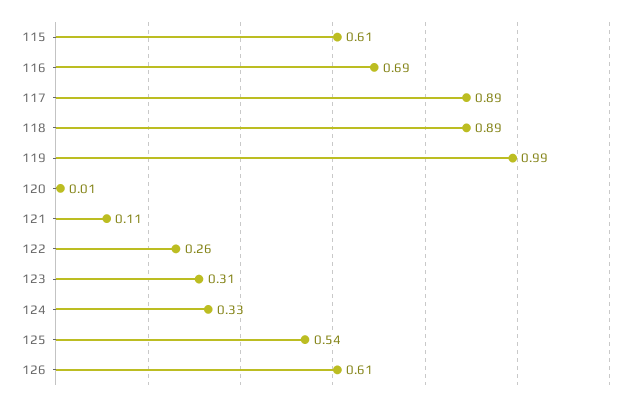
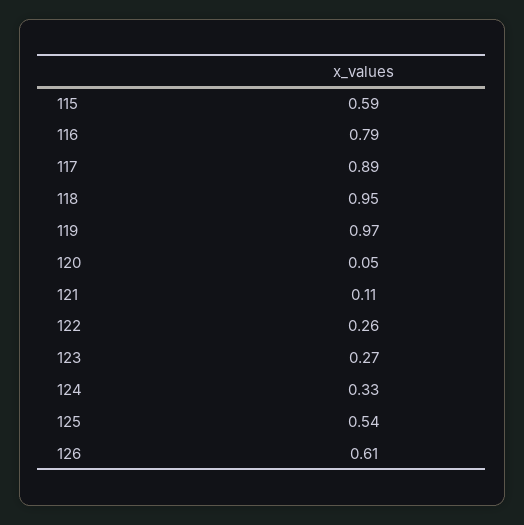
115: 0.61 -> 0.59
116: 0.69 -> 0.79
118: 0.89 -> 0.95
119: 0.99 -> 0.97
120: 0.01 -> 0.05
123: 0.31 -> 0.27

